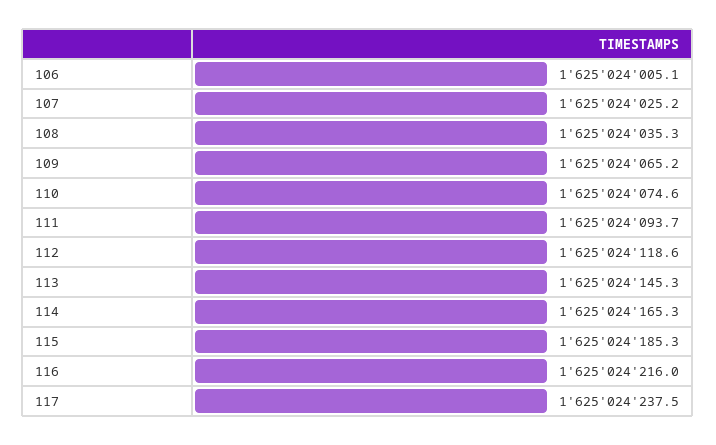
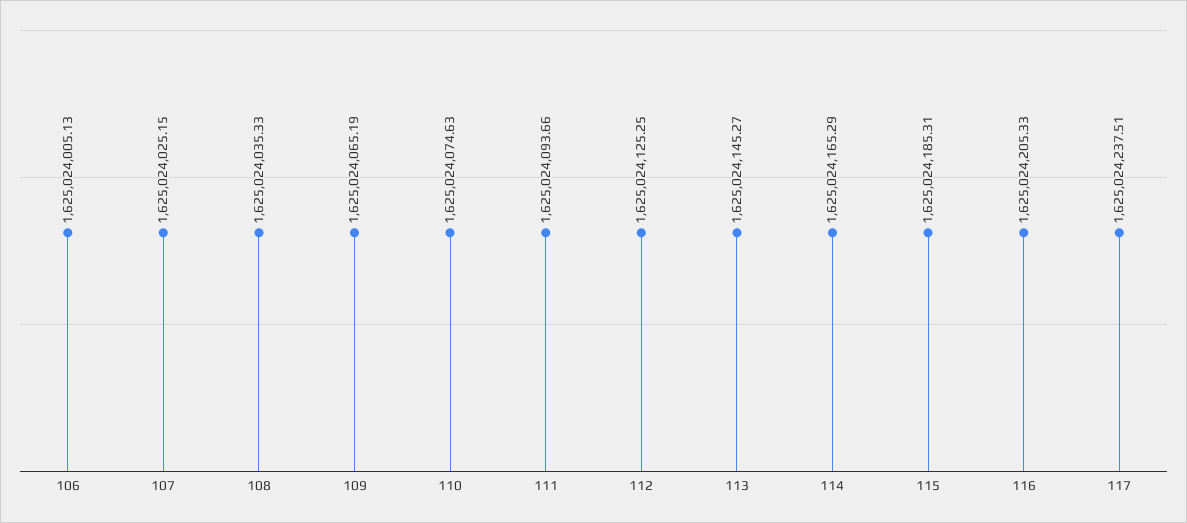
112: 1625024118.6 -> 1625024125.25
116: 1625024216 -> 1625024205.33

